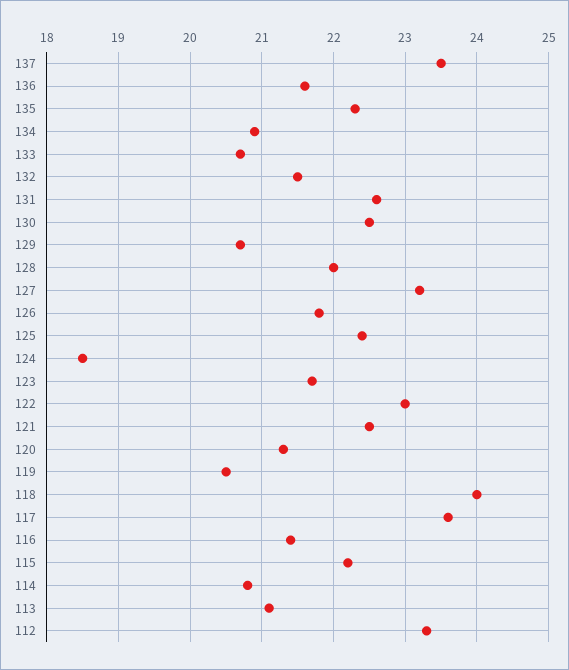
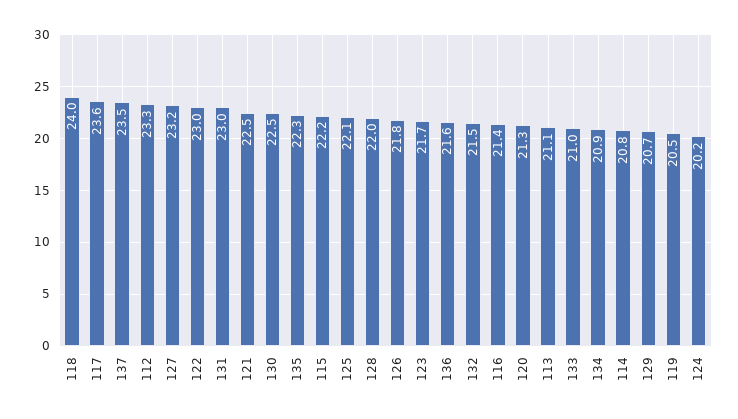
133: 20.7 -> 21
131: 22.6 -> 23
125: 22.4 -> 22.1
124: 18.5 -> 20.2

